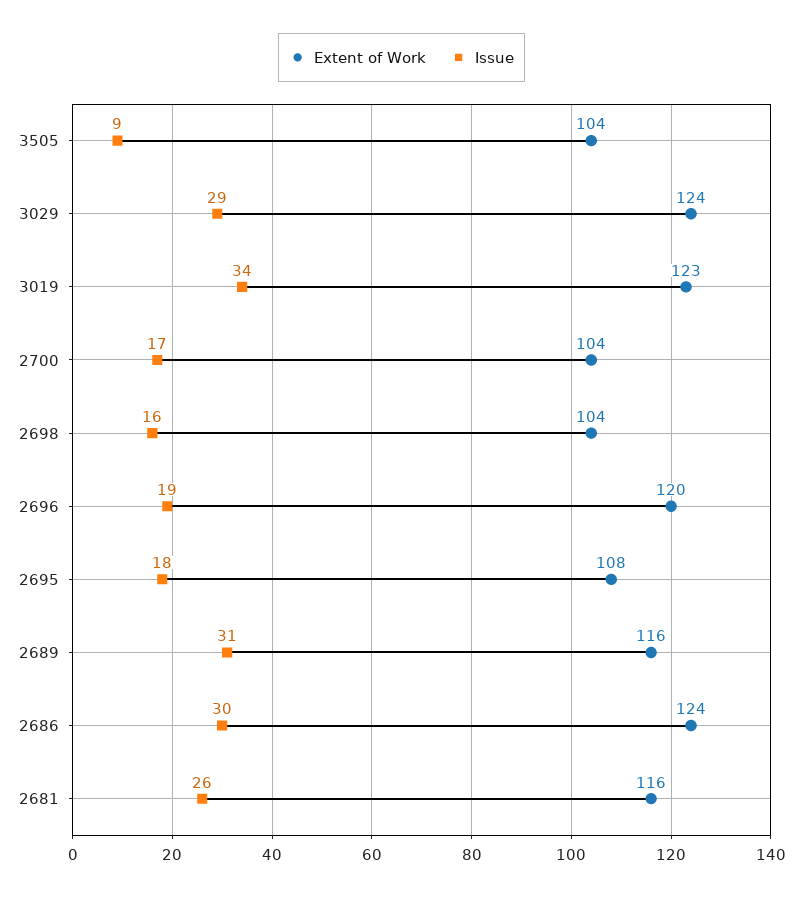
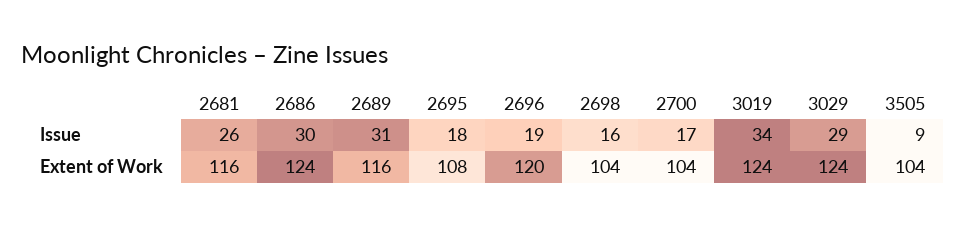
Extent of Work, 3019: 123 -> 124

